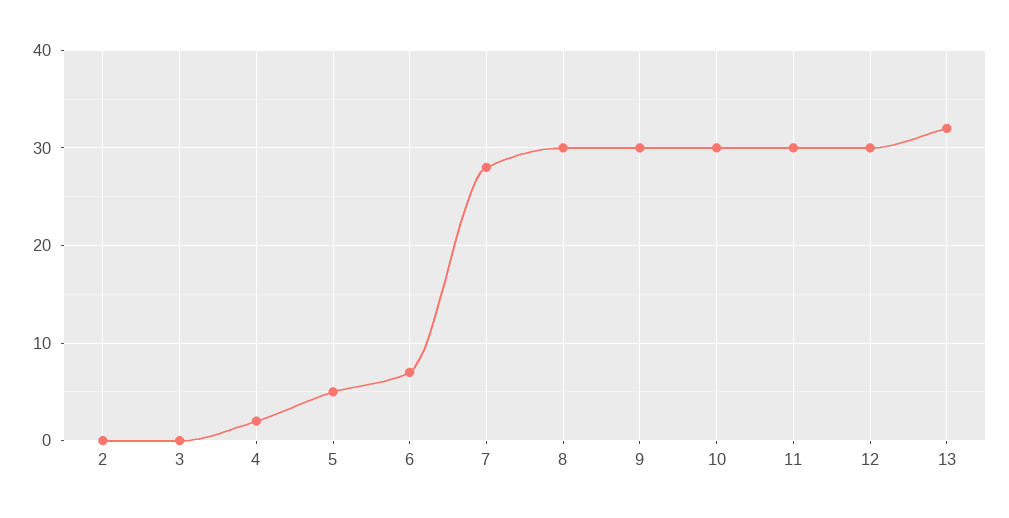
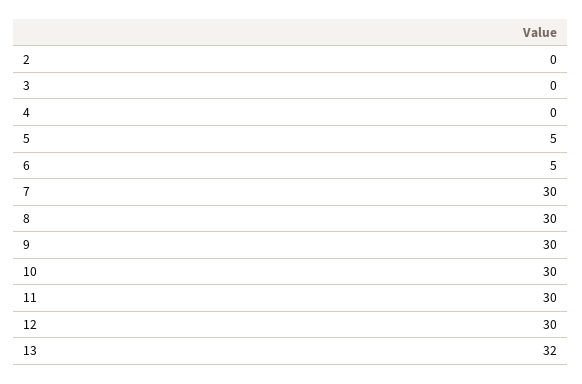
4: 2 -> 0
6: 7 -> 5
7: 28 -> 30

